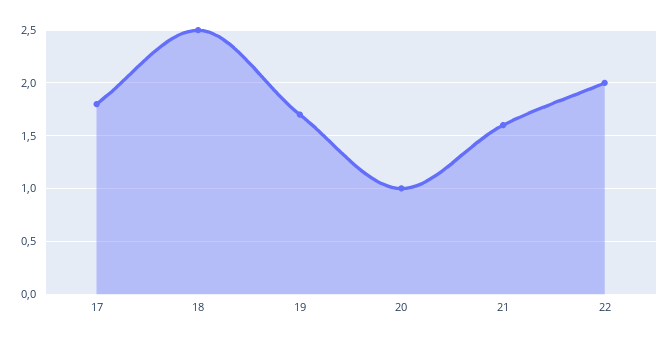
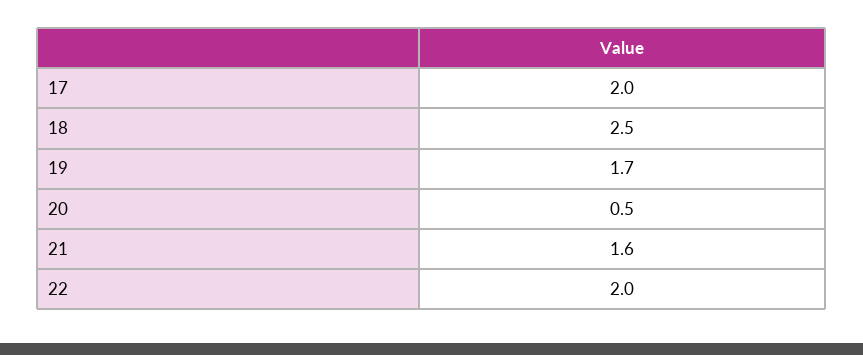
17: 1.8 -> 2
20: 1 -> 0.5

